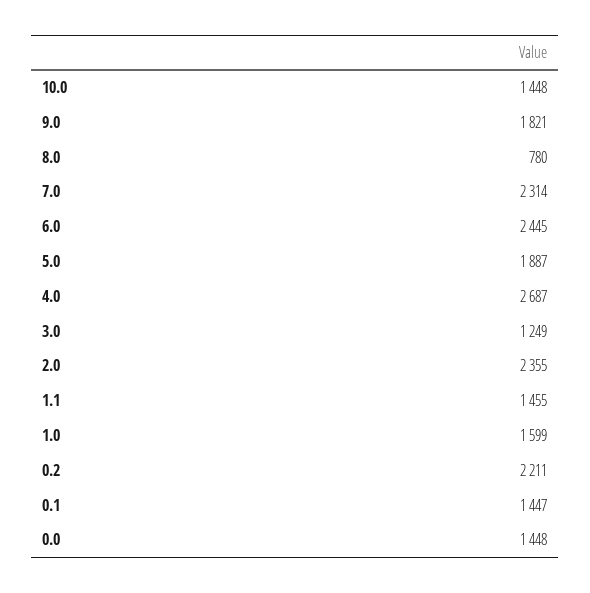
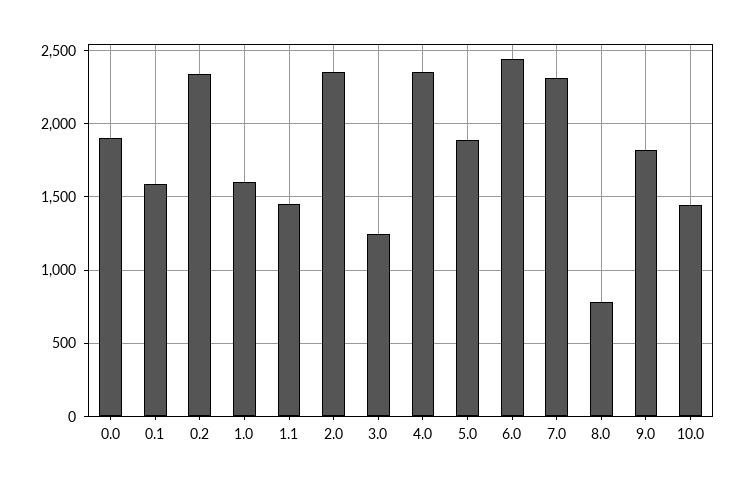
4.0: 2687 -> 2350
0.2: 2211 -> 2350
0.1: 1447 -> 1600
0.0: 1448 -> 1900

